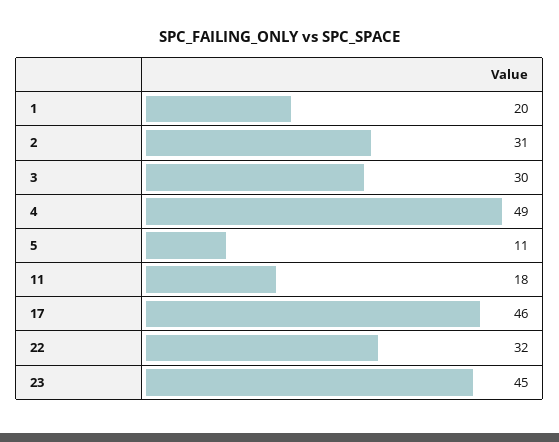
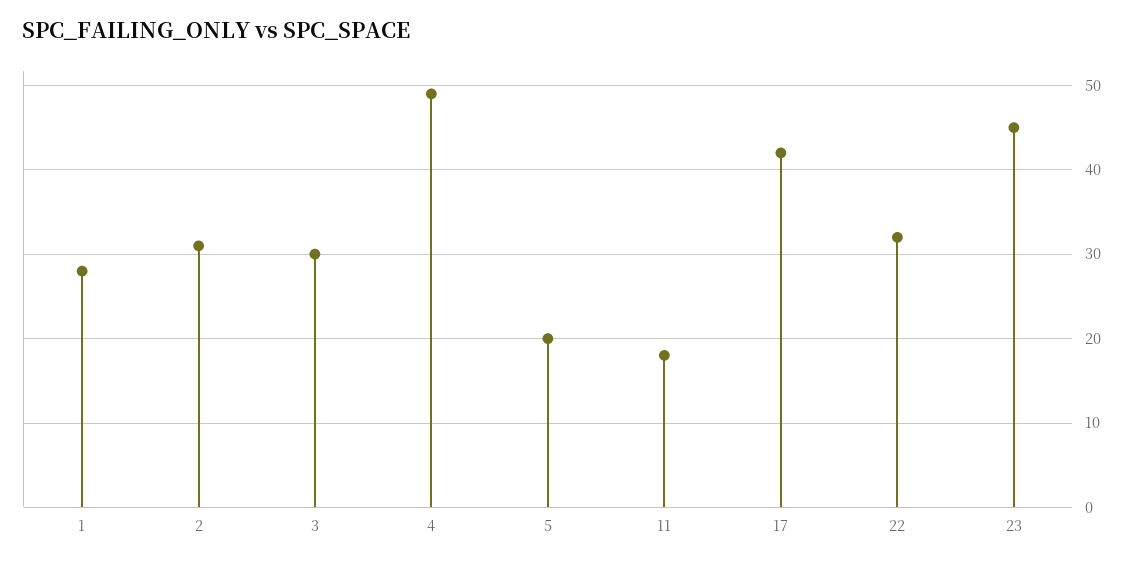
1: 20 -> 28
5: 11 -> 20
17: 46 -> 42

